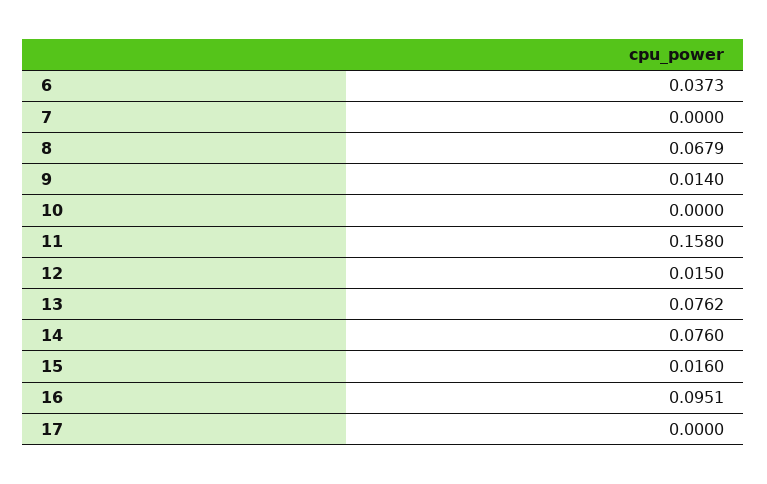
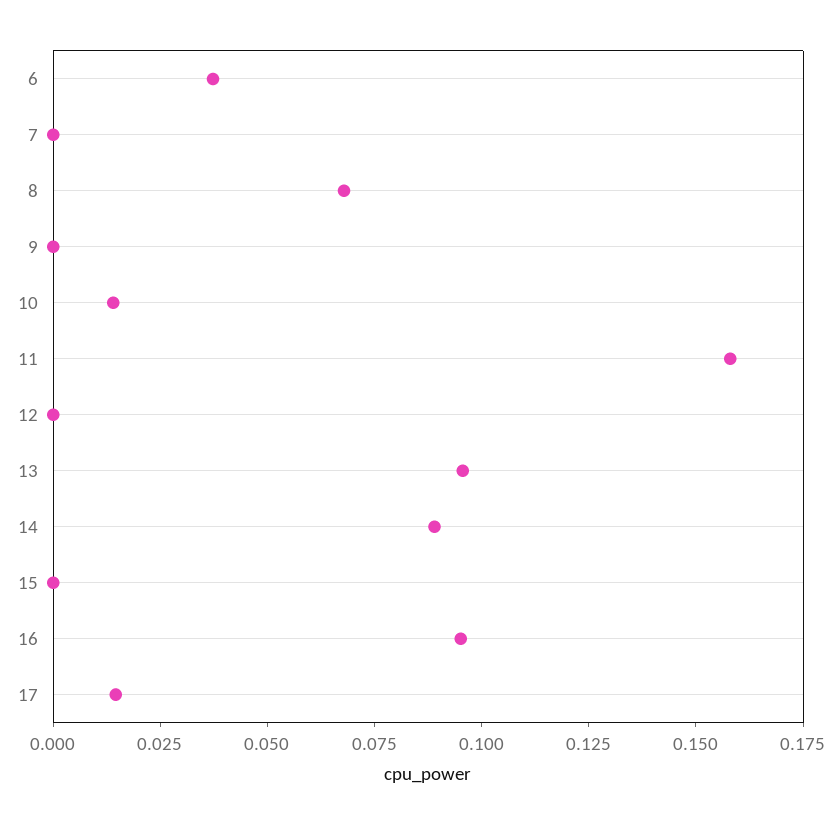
9: 0.014 -> 0
10: 0 -> 0.015
12: 0.015 -> 0
13: 0.0762 -> 0.095
14: 0.076 -> 0.09
15: 0.016 -> 0
17: 0 -> 0.015

